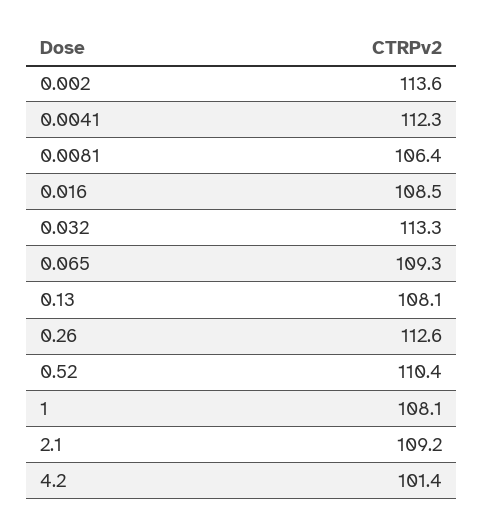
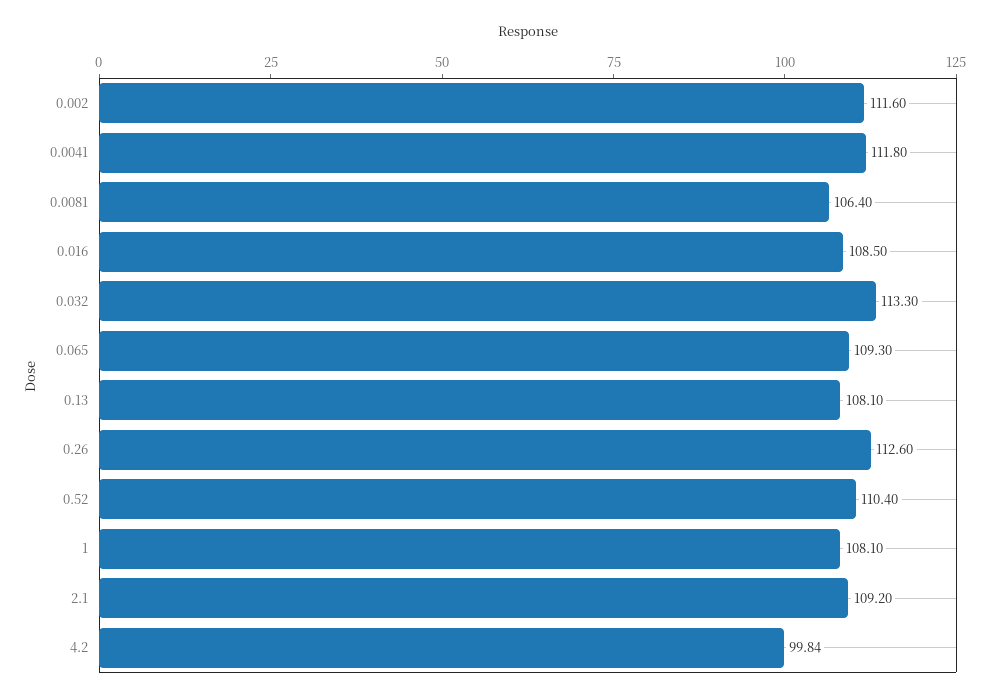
0.002: 113.6 -> 111.6
0.0041: 112.3 -> 111.8
4.2: 101.4 -> 99.84

